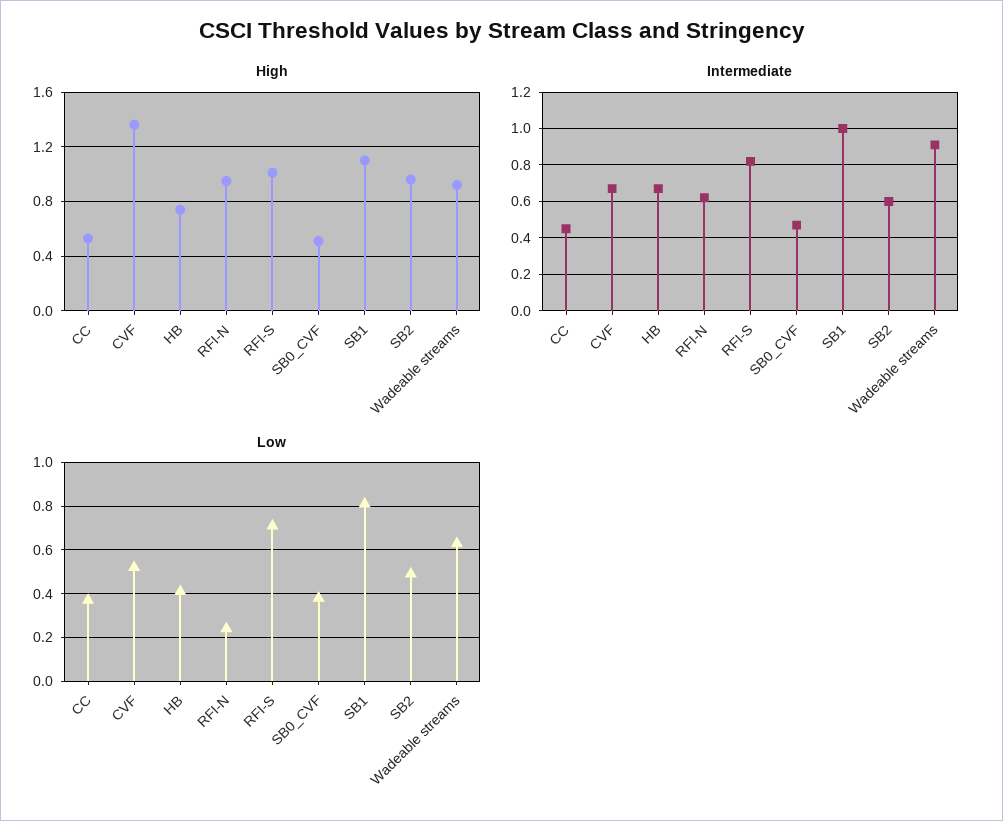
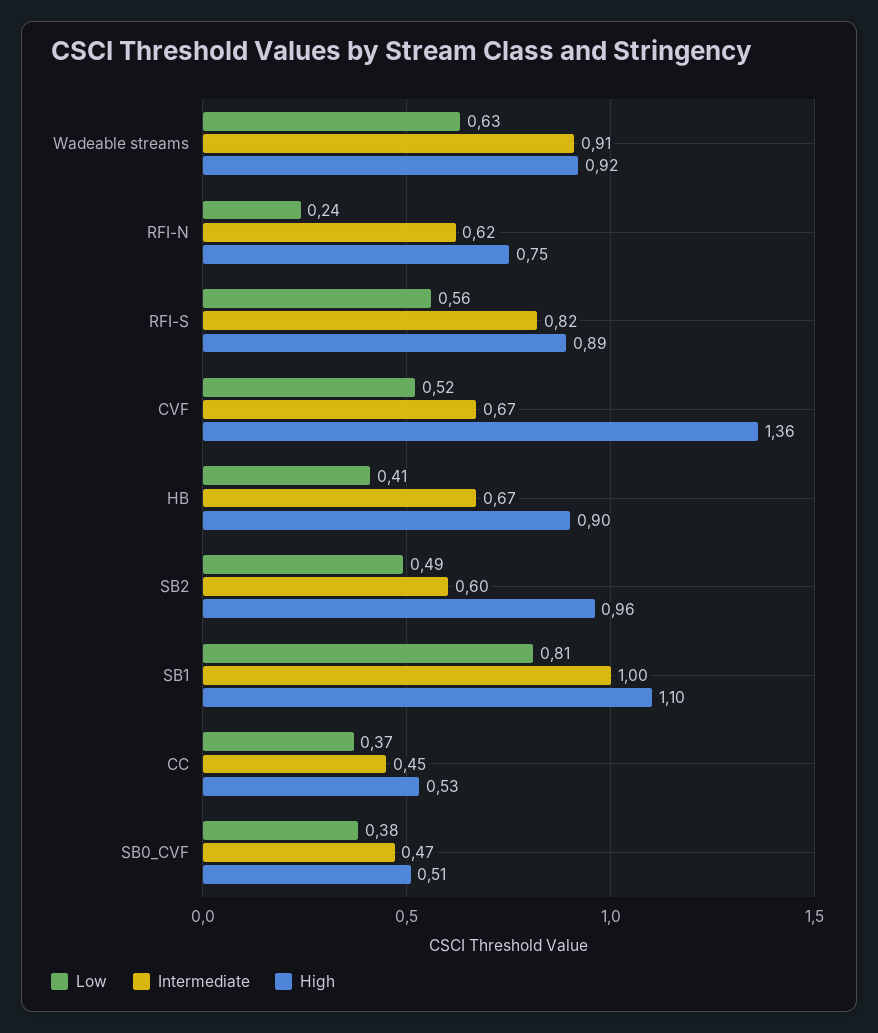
High, HB: 0.75 -> 0.9
High, RFI-N: 0.95 -> 0.75
High, RFI-S: 1 -> 0.89
Low, RFI-S: 0.7 -> 0.56

